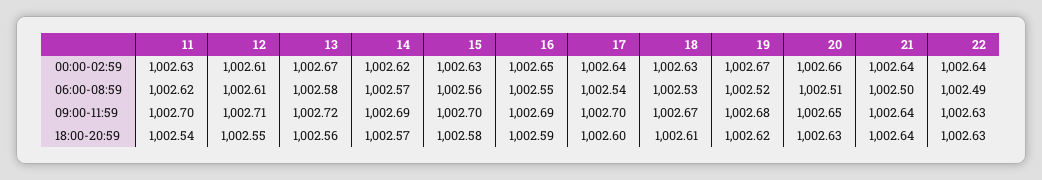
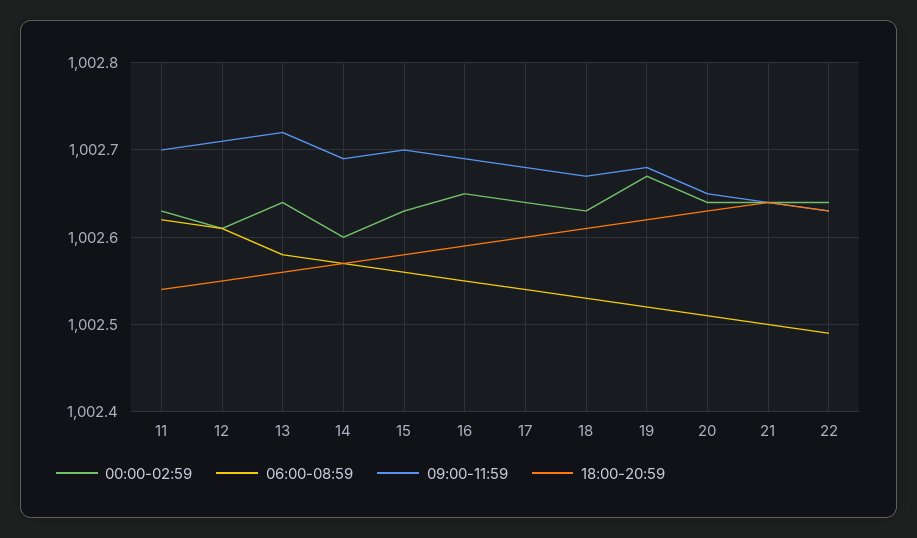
00:00-02:59, 13: 1002.67 -> 1002.64
00:00-02:59, 14: 1002.62 -> 1002.6
00:00-02:59, 20: 1002.66 -> 1002.64
09:00-11:59, 17: 1002.7 -> 1002.68

